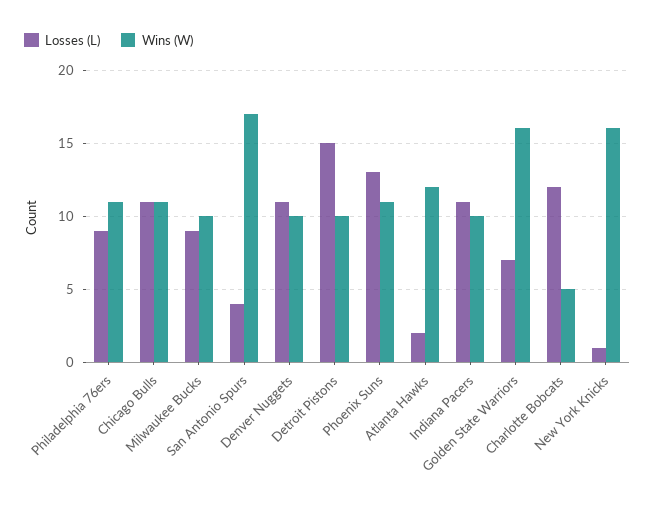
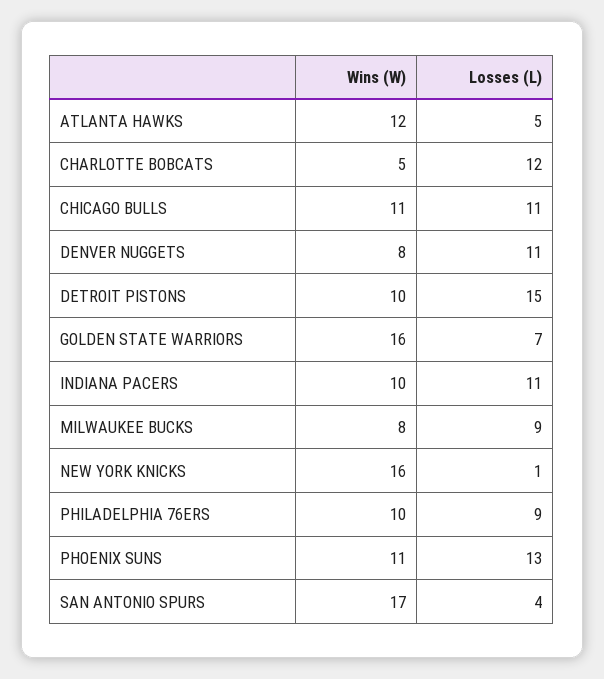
Wins (W), Philadelphia 76ers: 11 -> 10
Wins (W), Milwaukee Bucks: 10 -> 8
Wins (W), Denver Nuggets: 10 -> 8
Losses (L), Atlanta Hawks: 2 -> 5

